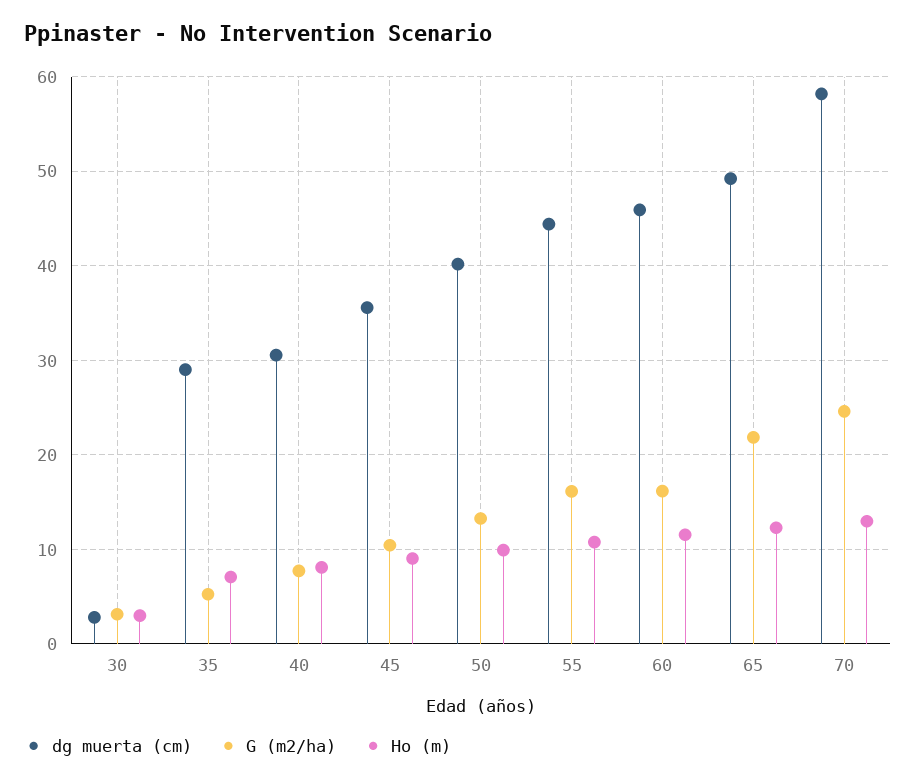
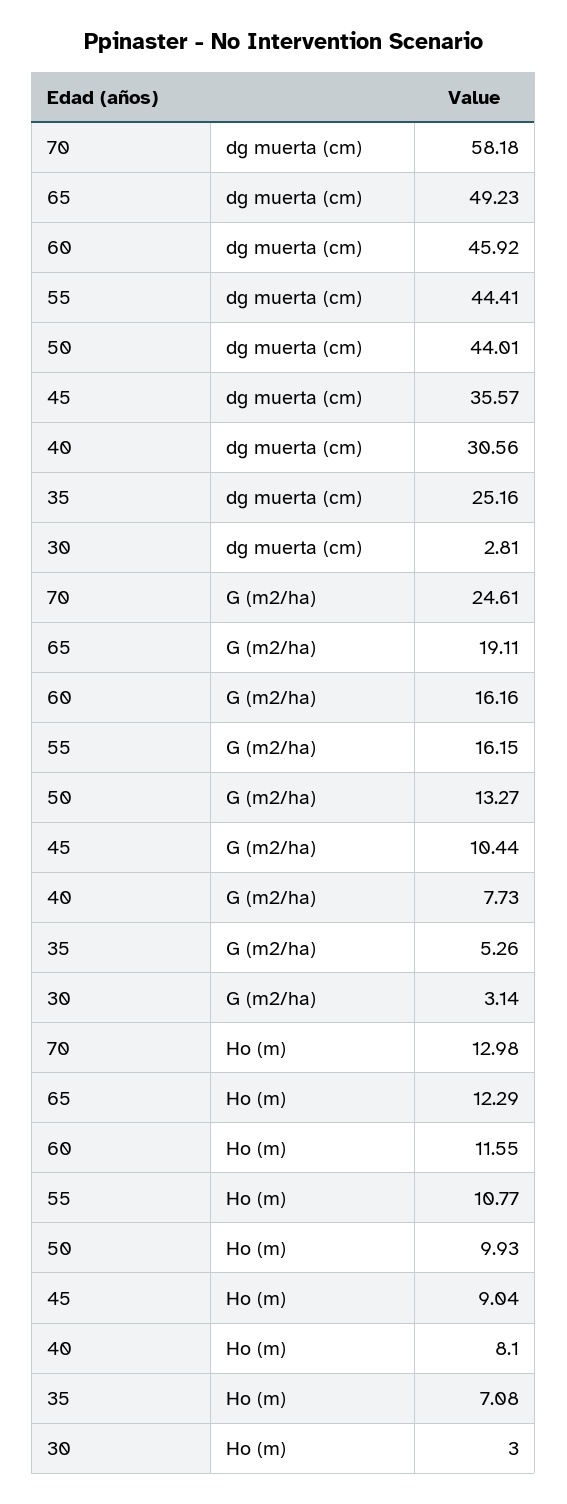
dg muerta (cm), 35: 29 -> 25.16
dg muerta (cm), 50: 40 -> 44.01
G (m2/ha), 65: 22 -> 19.11

